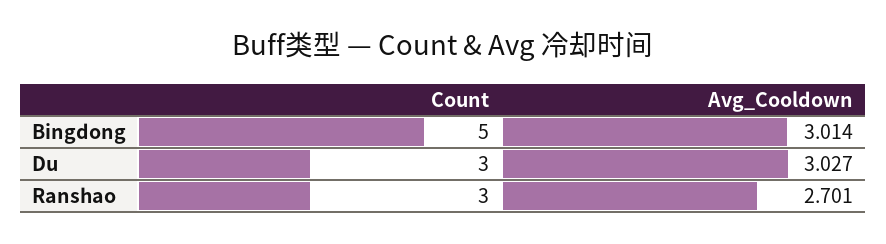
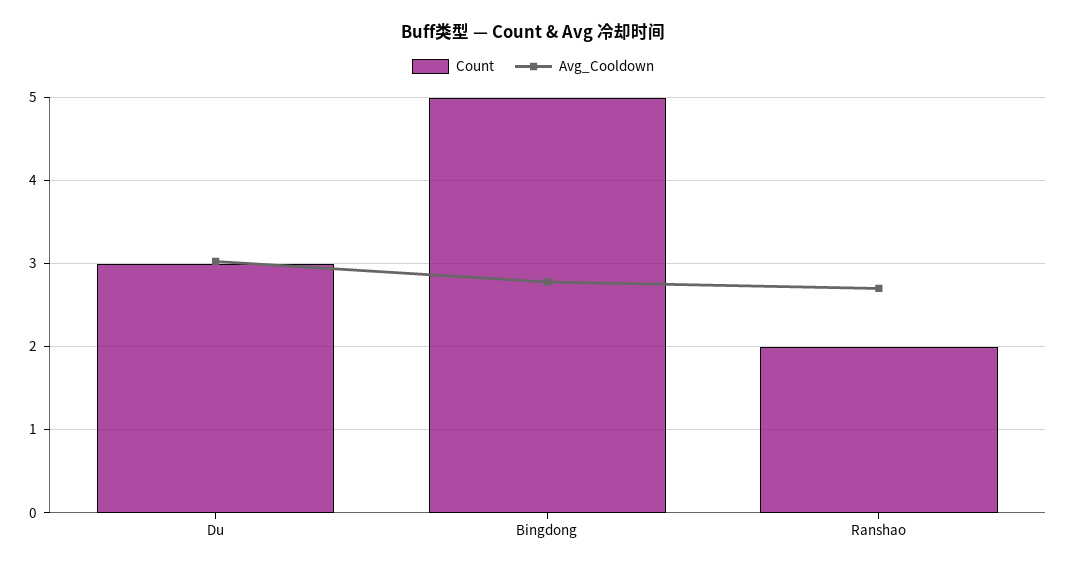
Avg_Cooldown, Bingdong: 3.014 -> 2.8
Count, Ranshao: 3 -> 2

